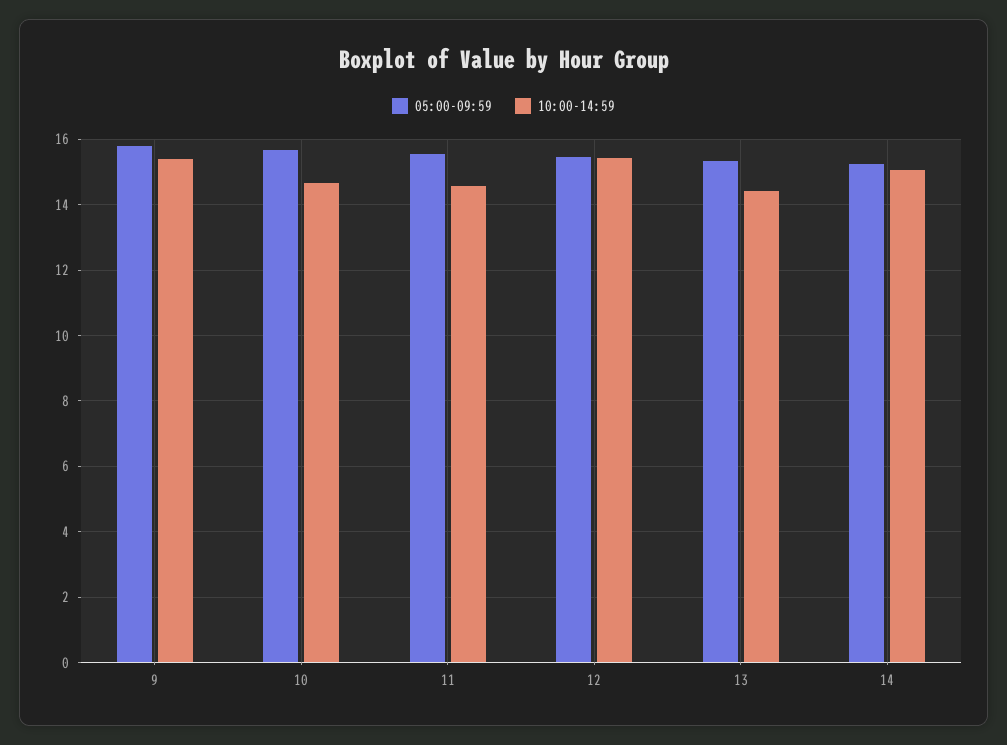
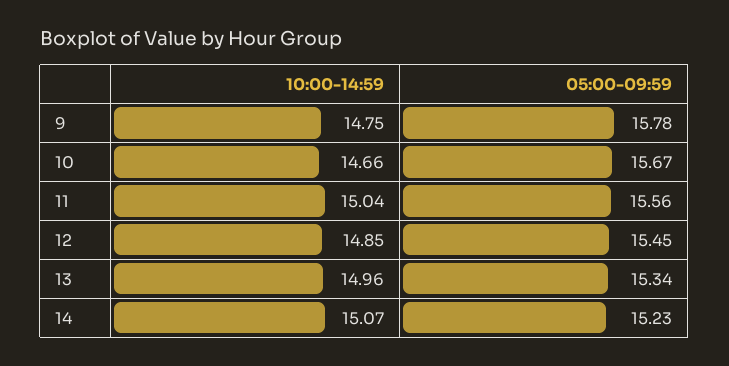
10:00-14:59, 9: 15.4 -> 14.75
10:00-14:59, 11: 14.6 -> 15.04
10:00-14:59, 12: 15.4 -> 14.85
10:00-14:59, 13: 14.4 -> 14.96

